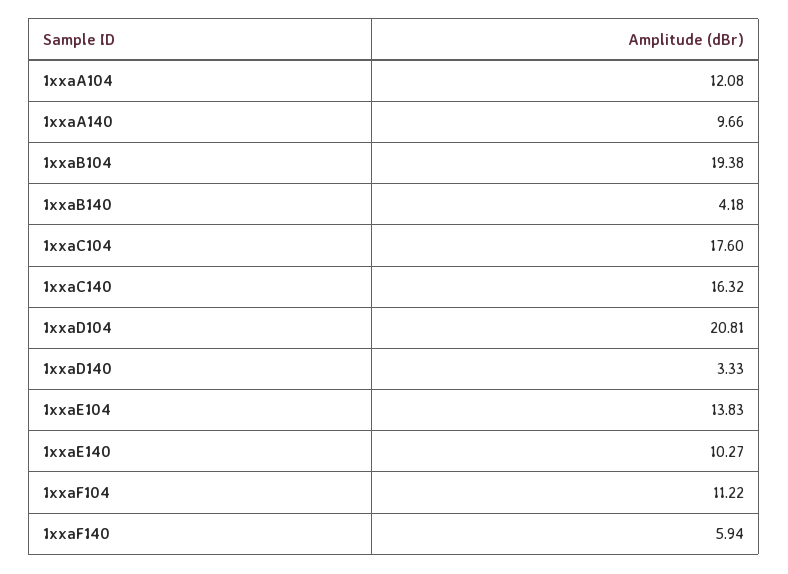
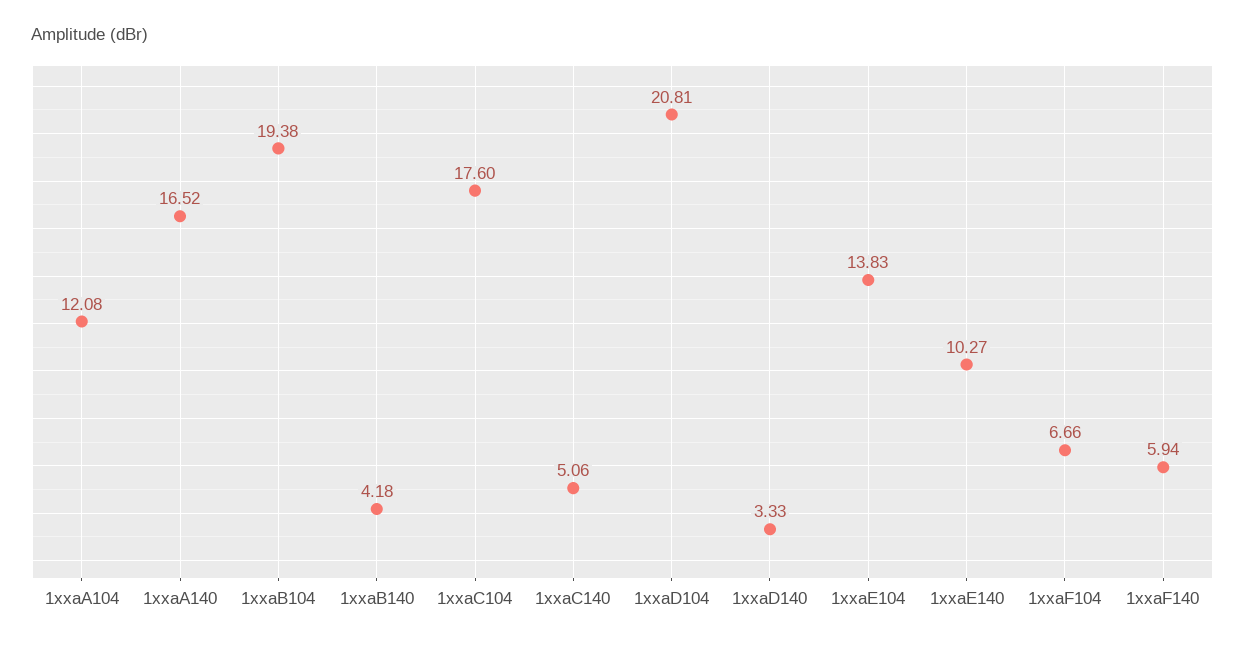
1xxaA140: 9.66 -> 16.52
1xxaC140: 16.32 -> 5.06
1xxaF104: 11.22 -> 6.66

